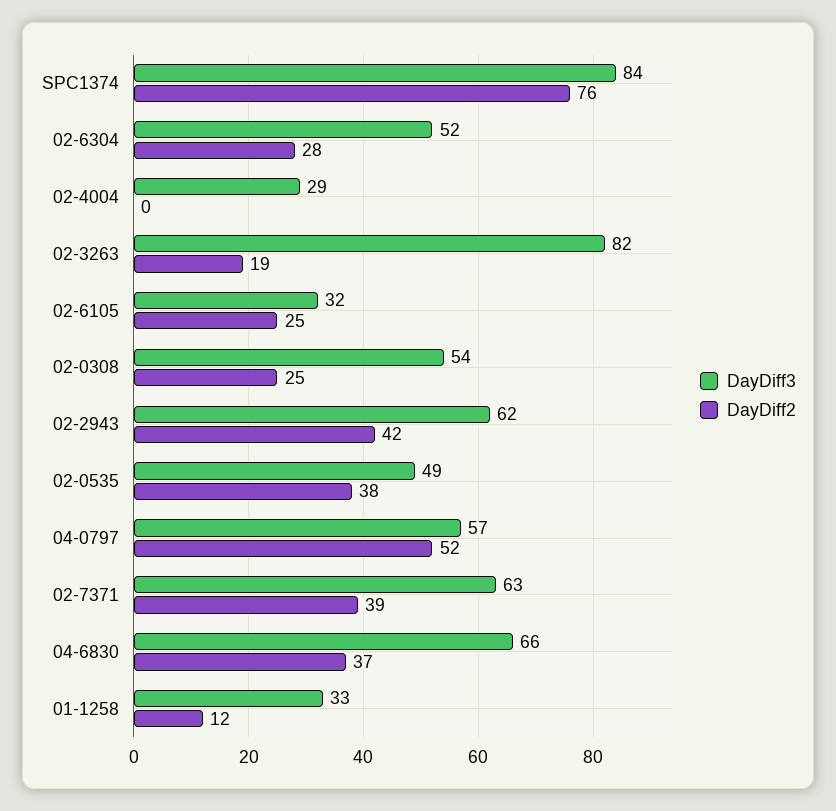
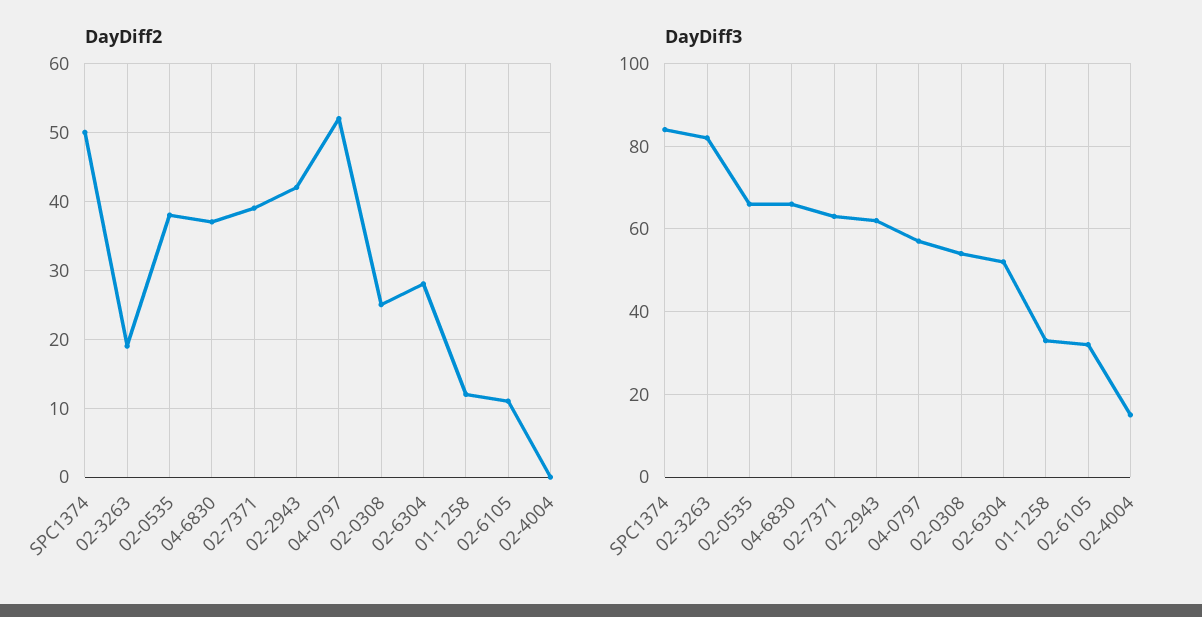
DayDiff2, SPC1374: 76 -> 50
DayDiff3, 02-4004: 29 -> 15
DayDiff2, 02-6105: 25 -> 11
DayDiff3, 02-0535: 49 -> 65

